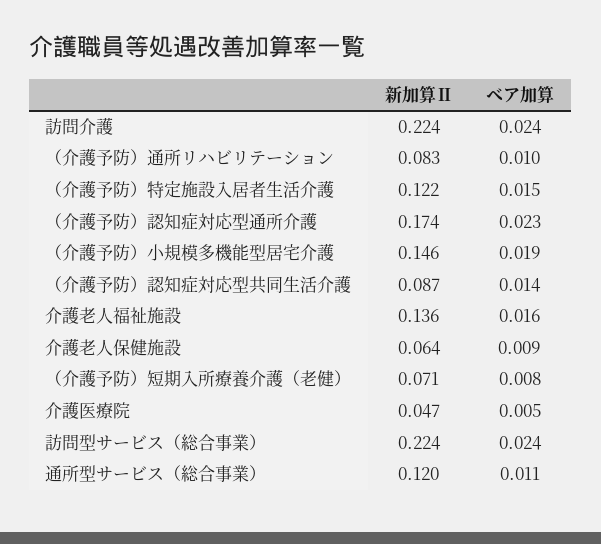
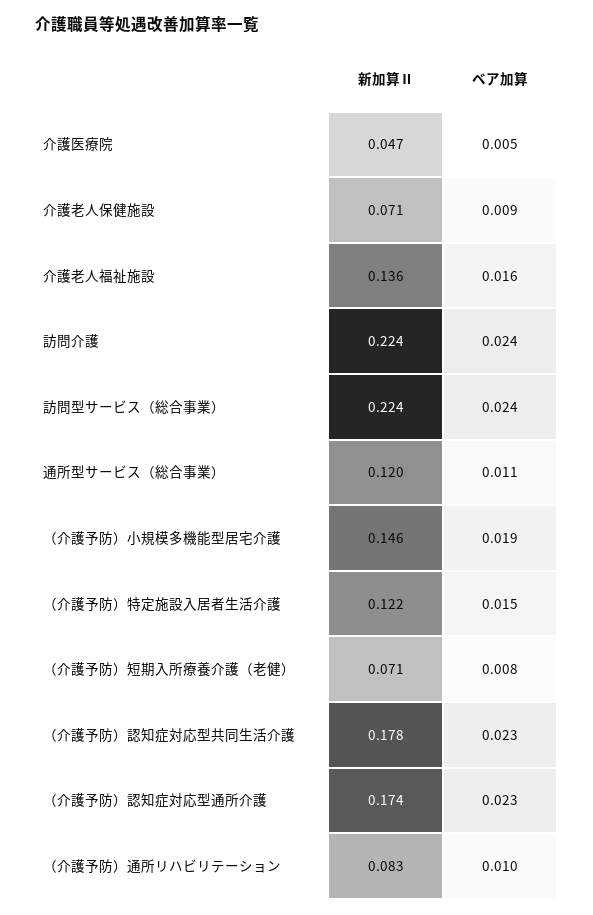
新加算Ⅱ, （介護予防）認知症対応型共同生活介護: 0.087 -> 0.178
ベア加算, （介護予防）認知症対応型共同生活介護: 0.014 -> 0.023
新加算Ⅱ, 介護老人保健施設: 0.064 -> 0.071

